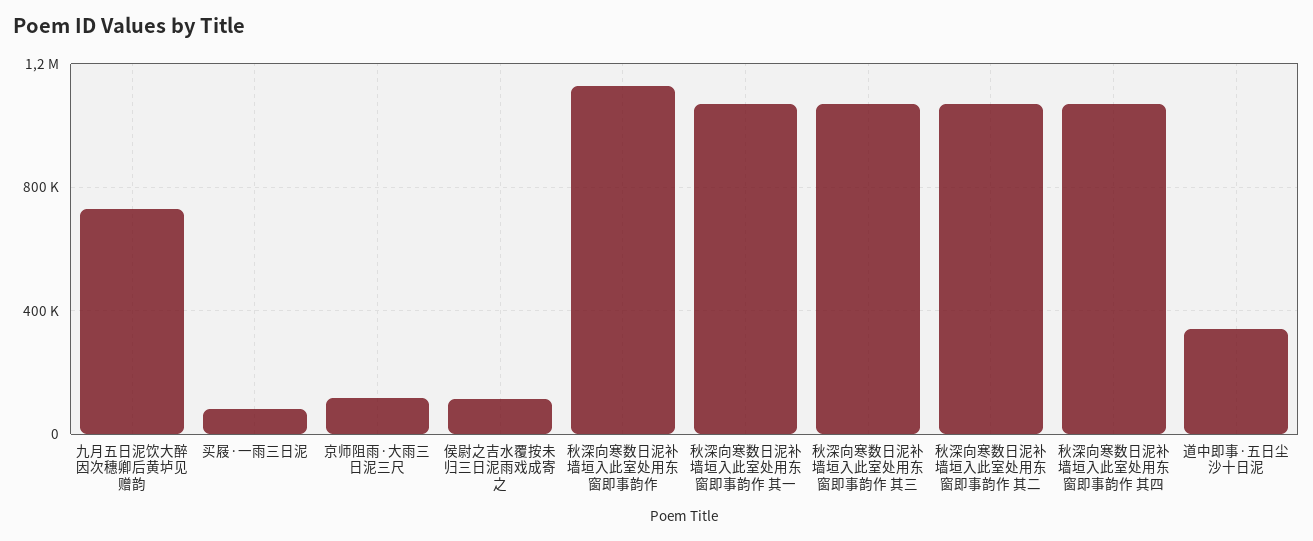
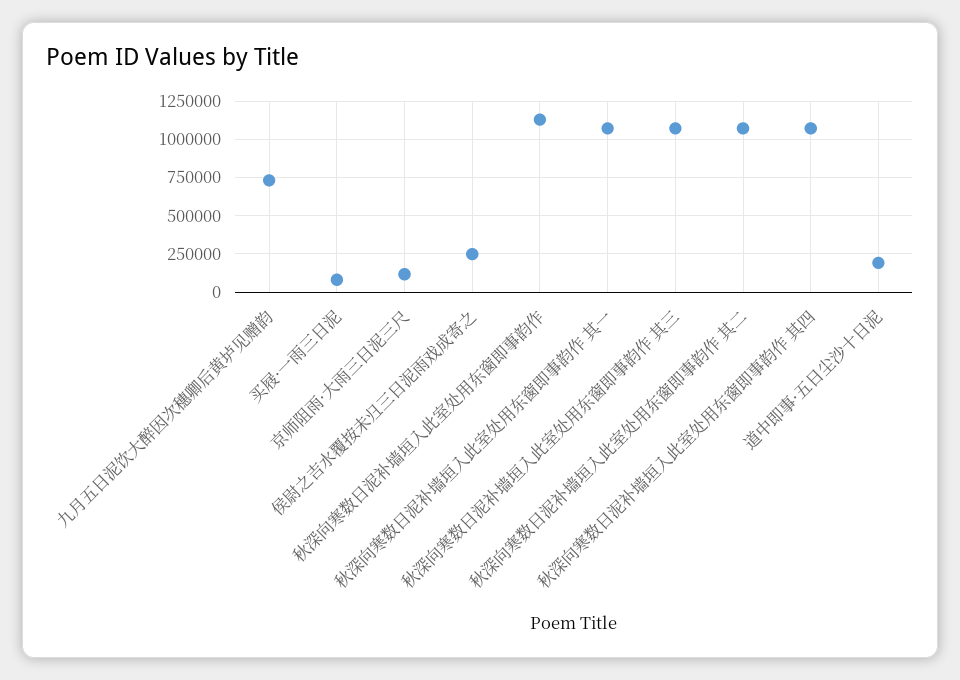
侯尉之吉水覆按未归三日泥雨戏成寄之: 100000 -> 250000
道中即事·五日尘沙十日泥: 350000 -> 200000

